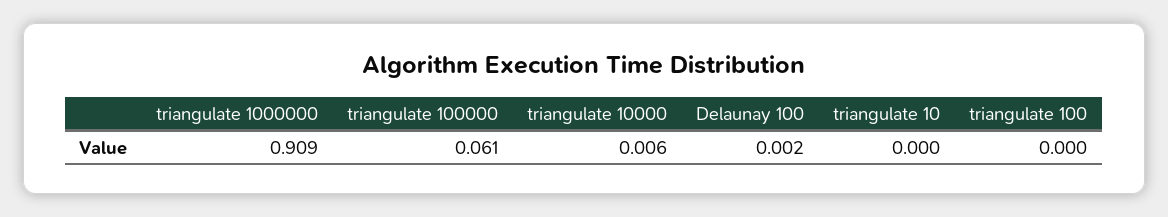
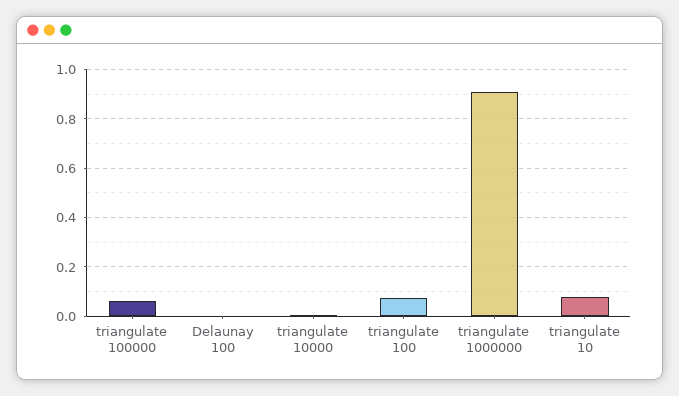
triangulate 10: 0 -> 0.075
triangulate 100: 0 -> 0.075

